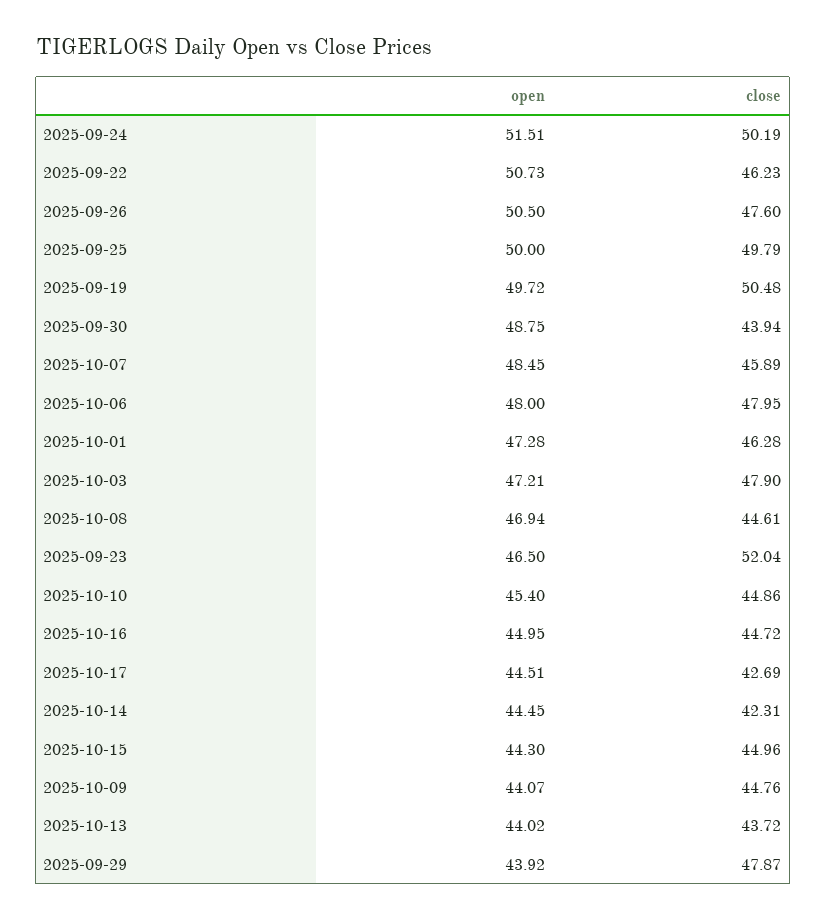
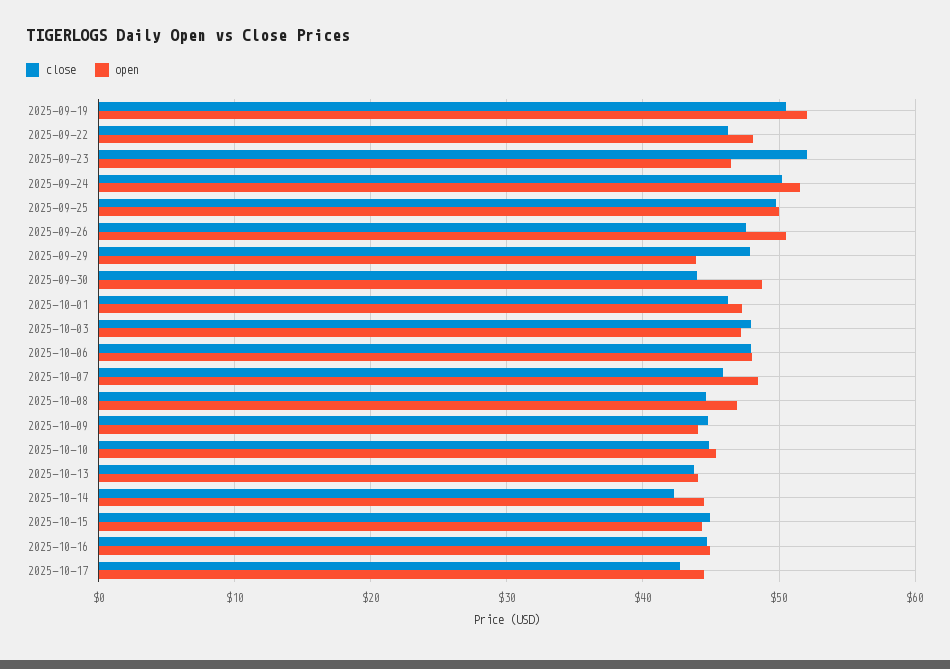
open, 2025-09-22: 50.73 -> 48
open, 2025-09-19: 49.72 -> 52

